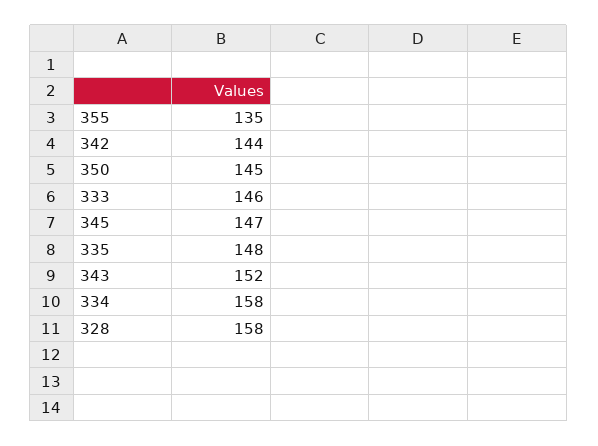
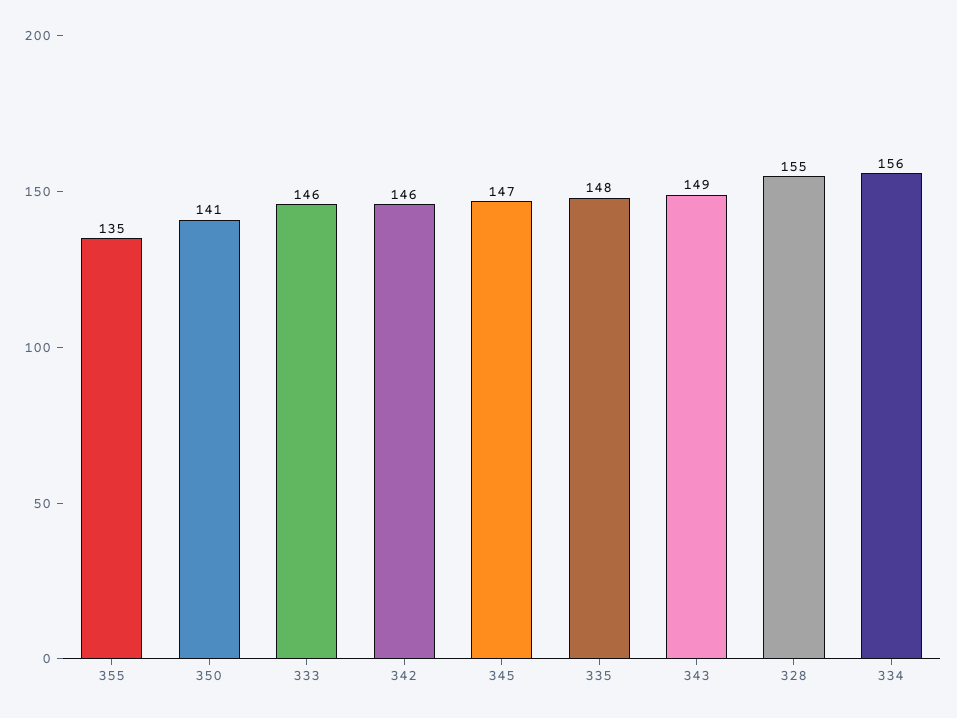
342: 144 -> 146
350: 145 -> 141
343: 152 -> 149
334: 158 -> 156
328: 158 -> 155

